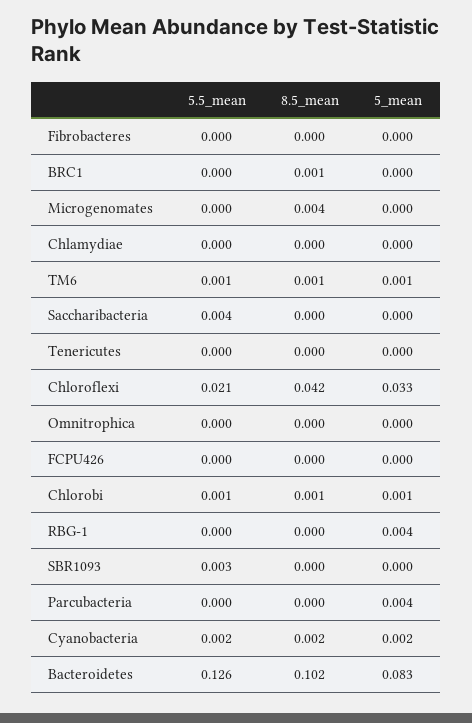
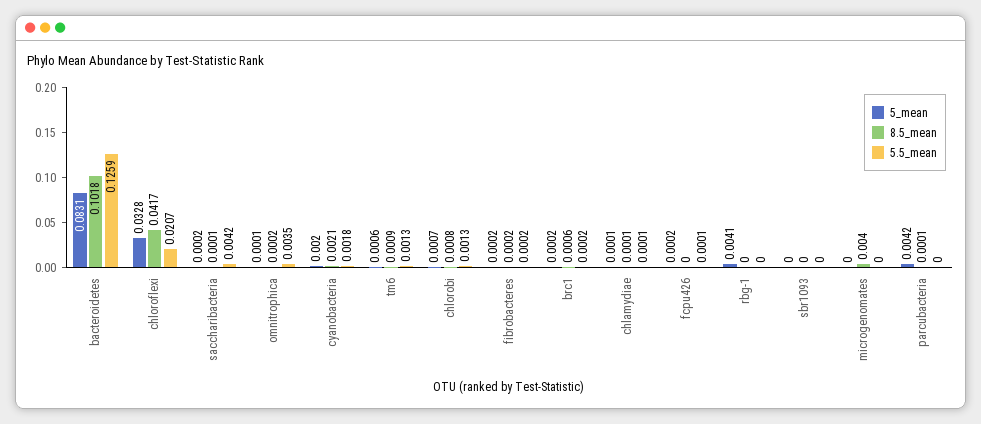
5.5_mean, Tenericutes: 0 -> none
8.5_mean, Tenericutes: 0 -> none
5_mean, Tenericutes: 0 -> none
5.5_mean, Omnitrophica: 0 -> 0.0035
5.5_mean, SBR1093: 0.003 -> 0

